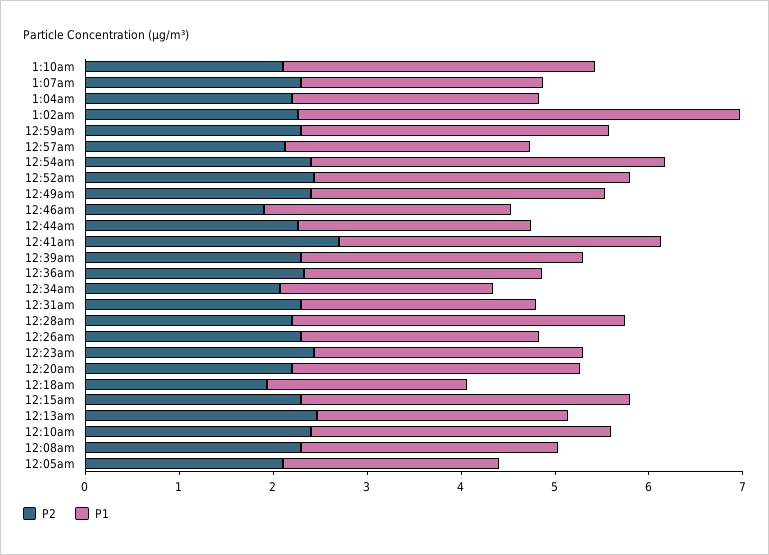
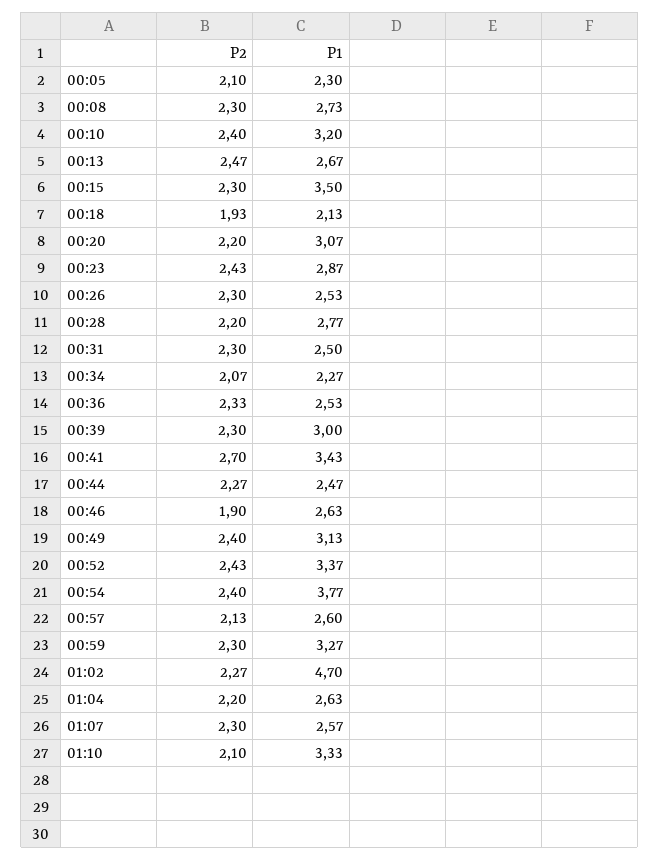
P1, 12:28am: 3.6 -> 2.77

